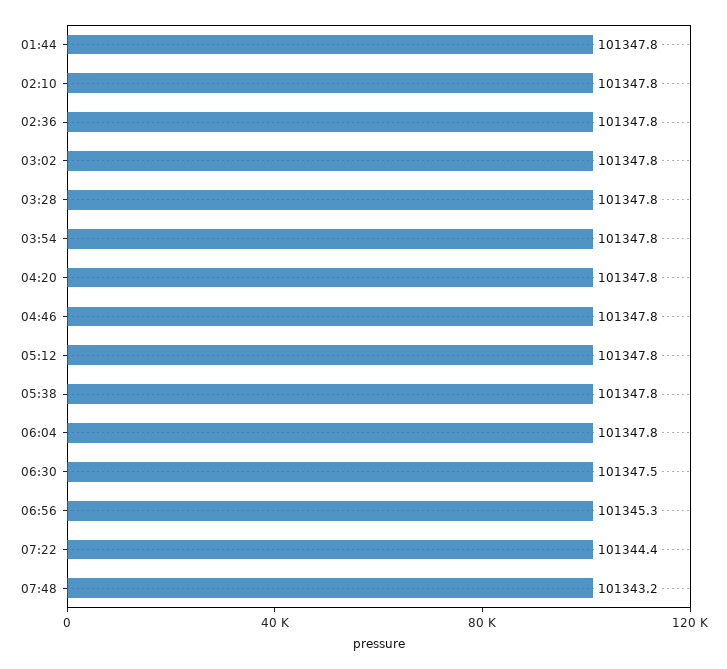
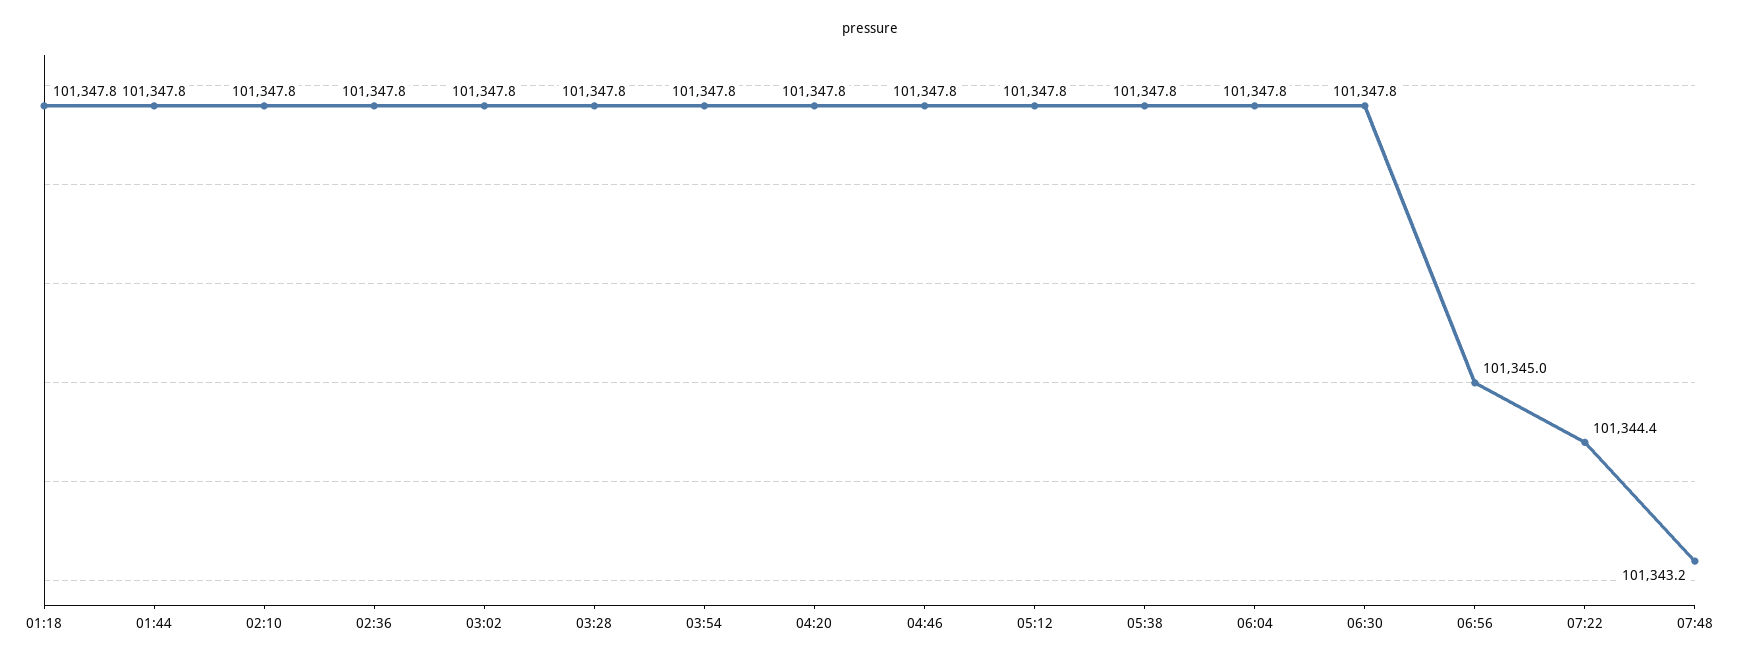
06:30: 101347.5 -> 101347.8
06:56: 101345.3 -> 101345
01:18: none -> 101347.8

